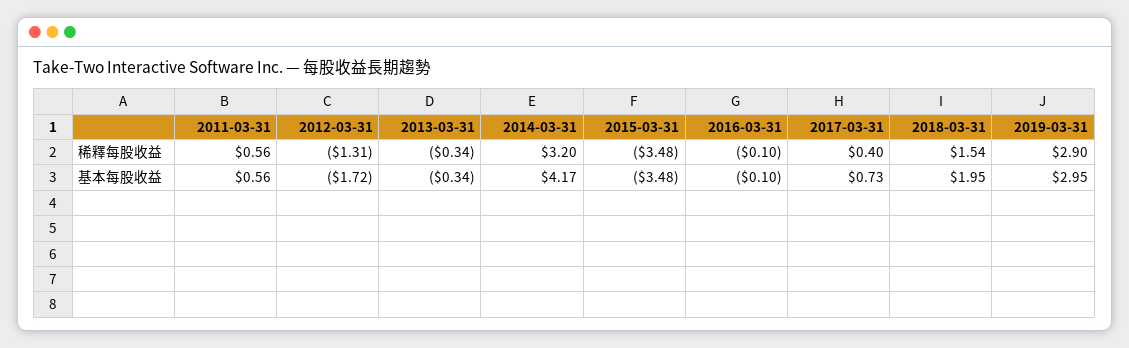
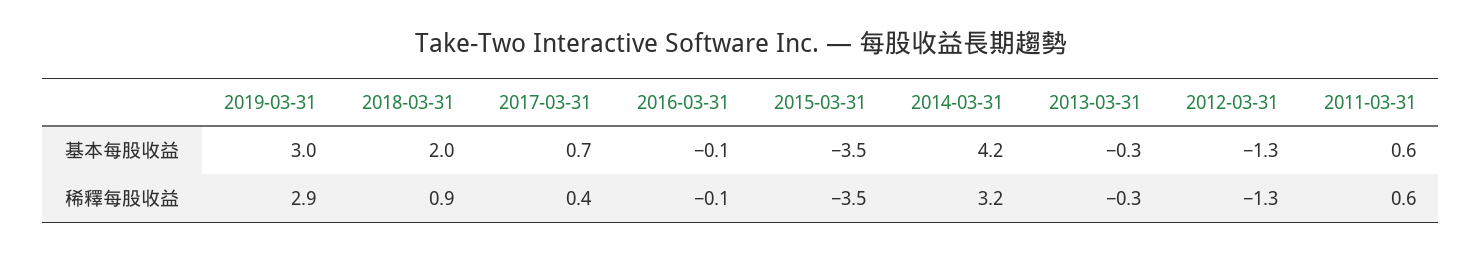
2018-03-31, 稀釋每股收益: 1.54 -> 0.9
2012-03-31, 基本每股收益: -1.72 -> -1.3

